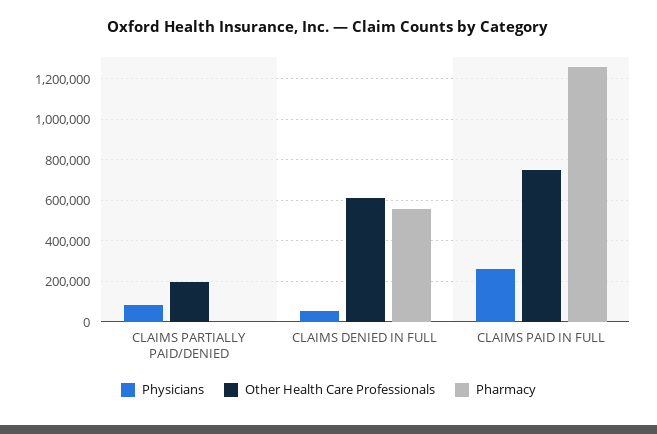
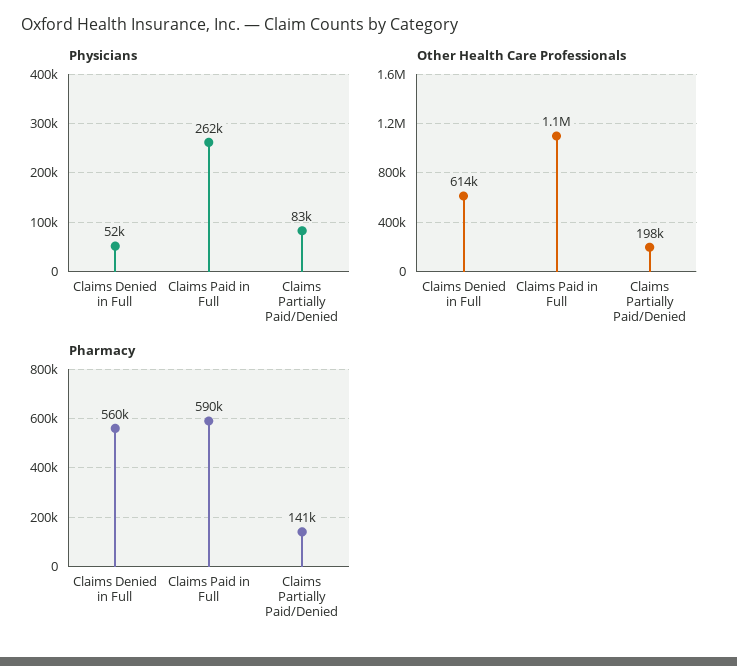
Pharmacy, CLAIMS PARTIALLY PAID/DENIED: 0 -> 141000
Other Health Care Professionals, CLAIMS PAID IN FULL: 750000 -> 1100000
Pharmacy, CLAIMS PAID IN FULL: 1250000 -> 590000

